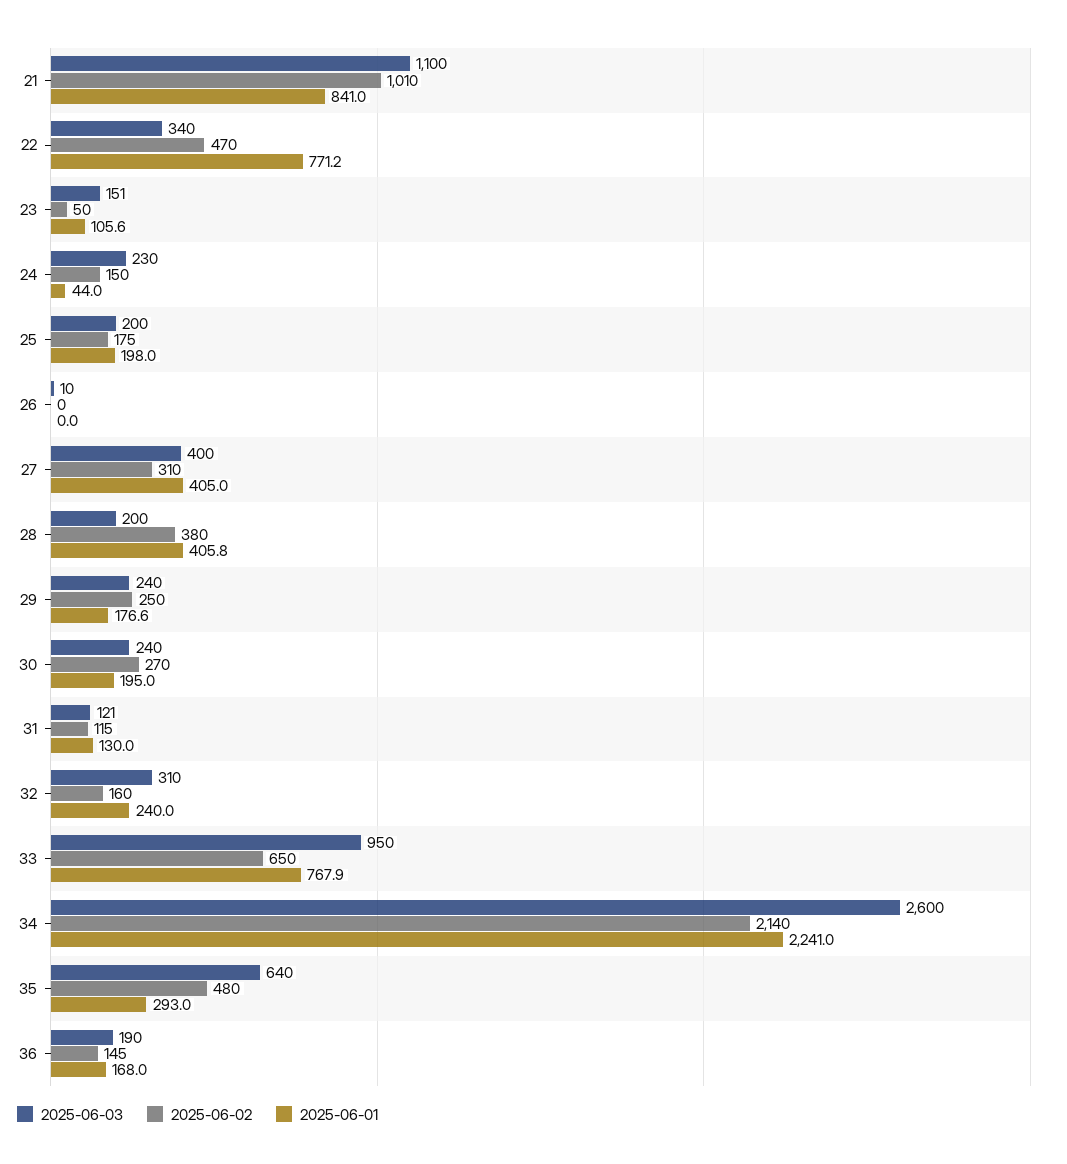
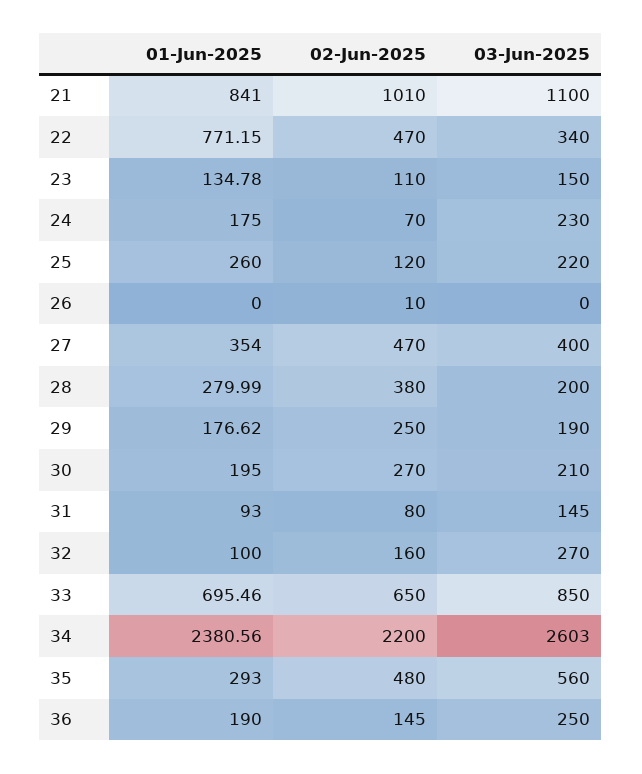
2025-06-03, 23: 151 -> 150
2025-06-02, 23: 50 -> 110
2025-06-01, 23: 105.6 -> 134.78
2025-06-02, 24: 150 -> 70
2025-06-01, 24: 44 -> 175
2025-06-03, 25: 200 -> 220
2025-06-02, 25: 175 -> 120
2025-06-01, 25: 198 -> 260
2025-06-03, 26: 10 -> 0
2025-06-02, 26: 0 -> 10
2025-06-02, 27: 310 -> 470
2025-06-01, 27: 405 -> 354
2025-06-01, 28: 405.8 -> 279.99
2025-06-03, 29: 240 -> 190
2025-06-03, 30: 240 -> 210
2025-06-03, 31: 121 -> 145
2025-06-02, 31: 115 -> 80
2025-06-01, 31: 130 -> 93
2025-06-03, 32: 310 -> 270
2025-06-01, 32: 240 -> 100
2025-06-03, 33: 950 -> 850
2025-06-01, 33: 767.9 -> 695.46
2025-06-03, 34: 2600 -> 2603
2025-06-02, 34: 2140 -> 2200
2025-06-01, 34: 2241 -> 2380.56
2025-06-03, 35: 640 -> 560
2025-06-03, 36: 190 -> 250
2025-06-01, 36: 168 -> 190

